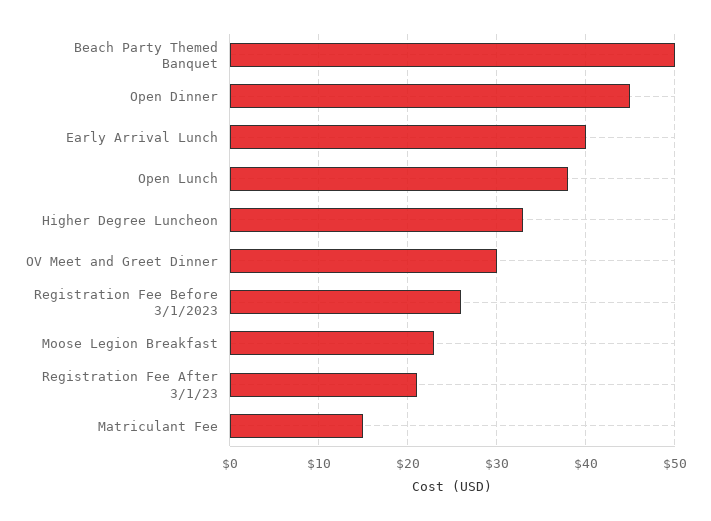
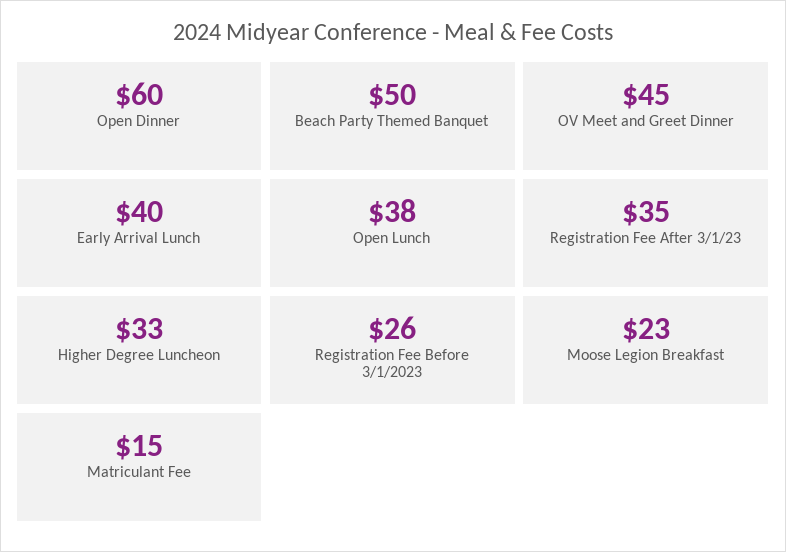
Open Dinner: 45 -> 60
OV Meet and Greet Dinner: 30 -> 45
Registration Fee After 3/1/23: 21 -> 35

